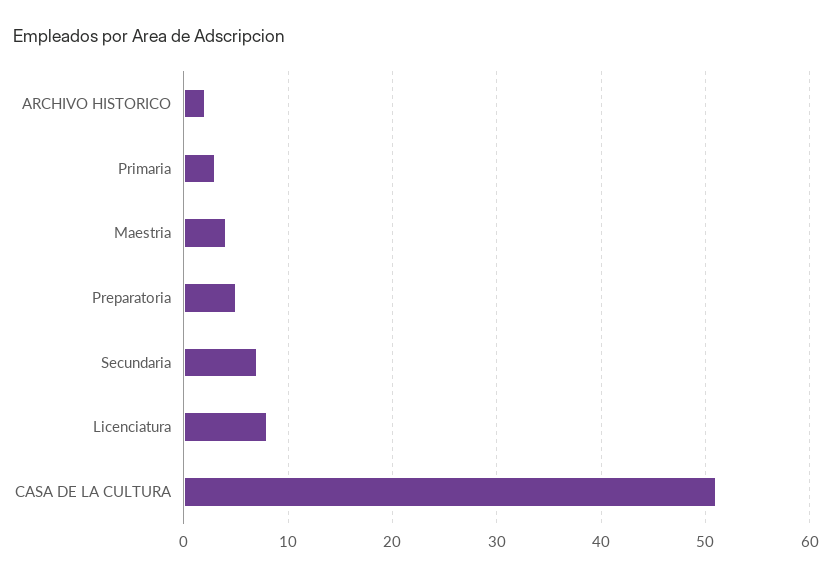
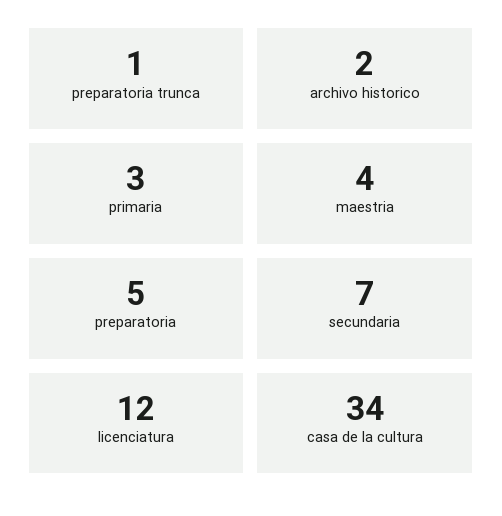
Licenciatura: 8 -> 12
CASA DE LA CULTURA: 51 -> 34
preparatoria trunca: none -> 1

